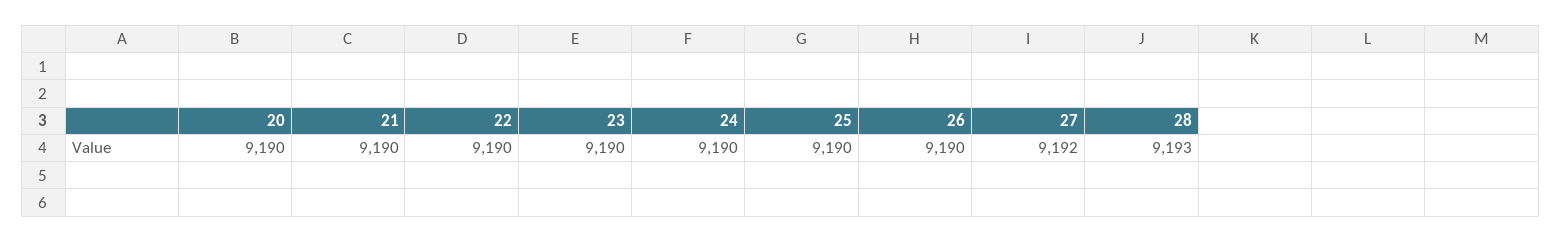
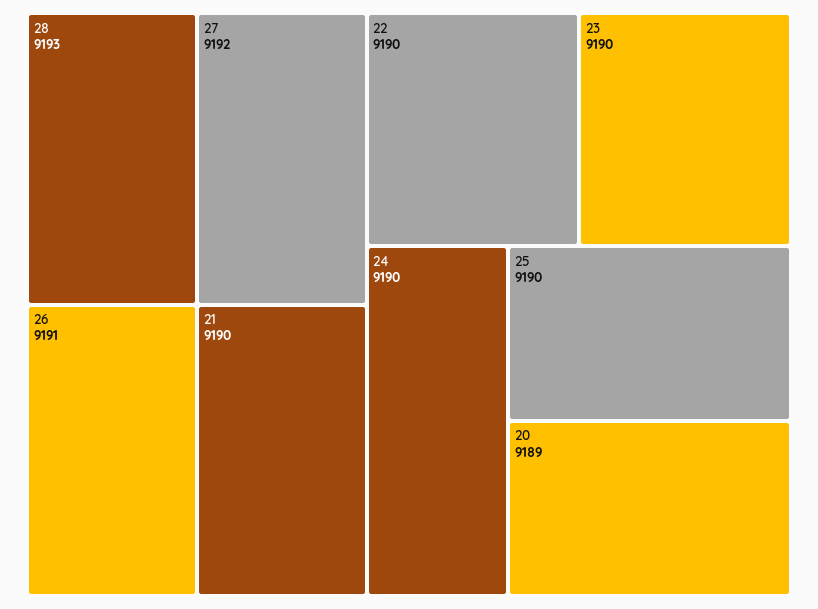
20: 9190 -> 9189
26: 9190 -> 9191

